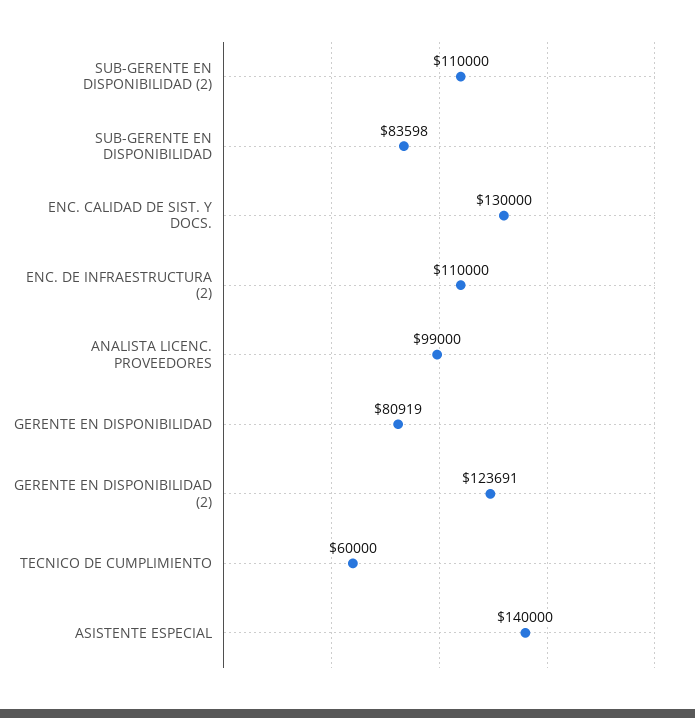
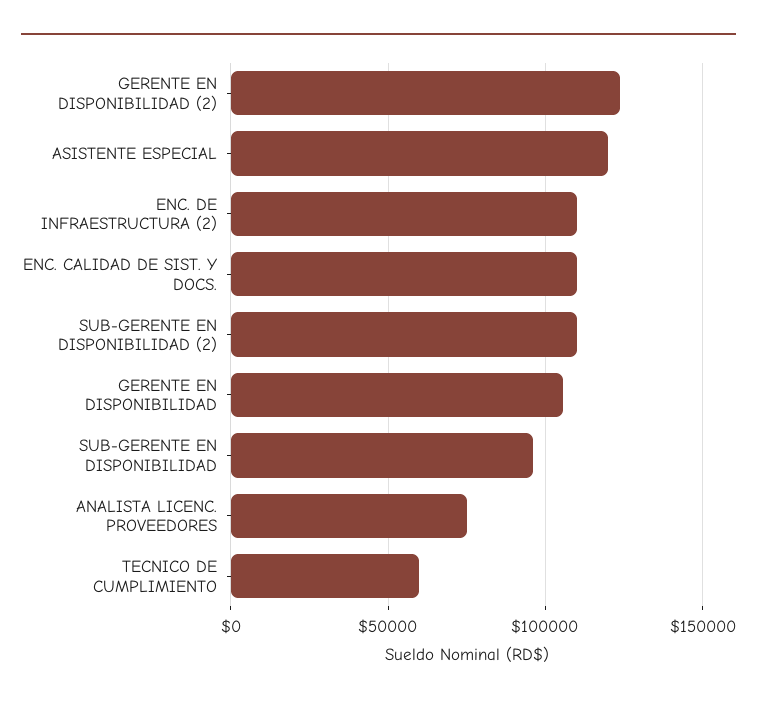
SUB-GERENTE EN DISPONIBILIDAD: 83598 -> 95000
ENC. CALIDAD DE SIST. Y DOCS.: 130000 -> 110000
ANALISTA LICENC. PROVEEDORES: 99000 -> 75000
GERENTE EN DISPONIBILIDAD: 80919 -> 105000
ASISTENTE ESPECIAL: 140000 -> 120000

